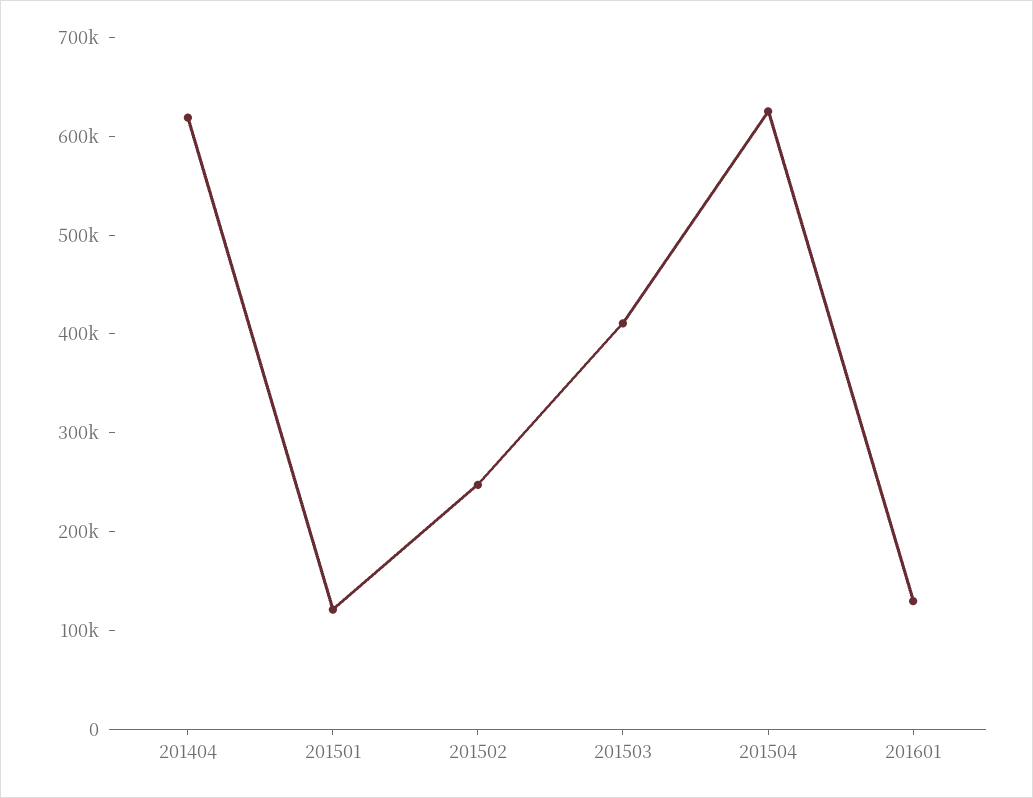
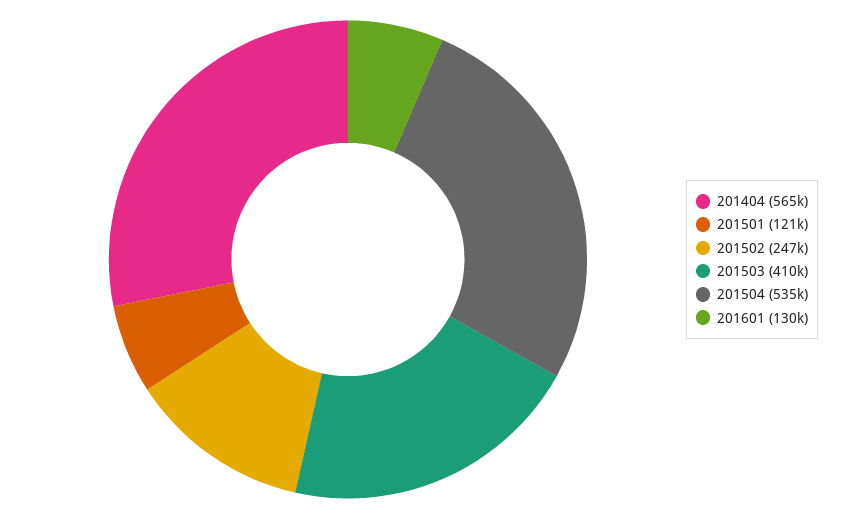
201404: 620000 -> 565000
201504: 620000 -> 535000

